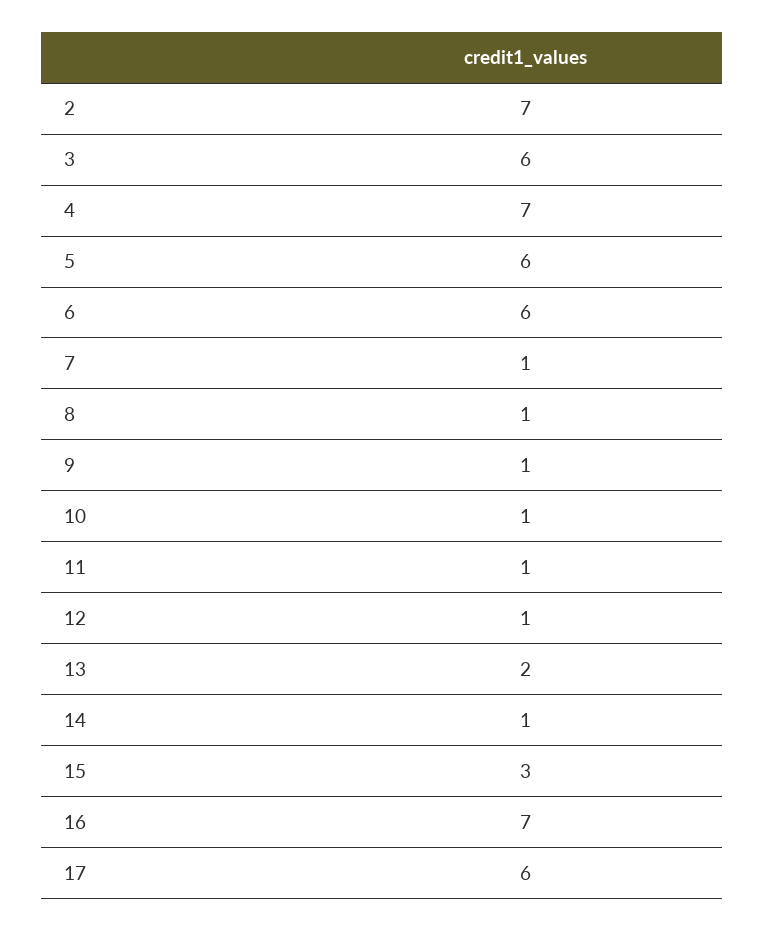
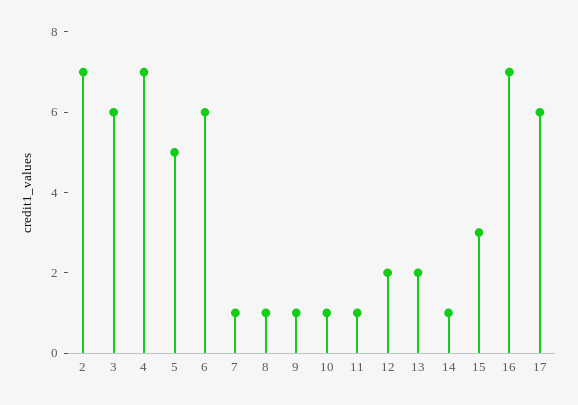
5: 6 -> 5
12: 1 -> 2

